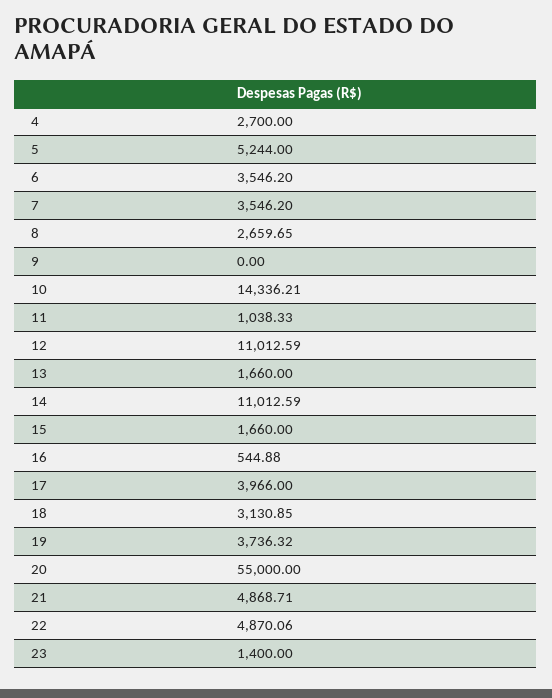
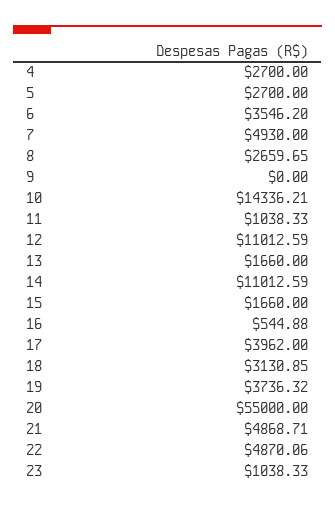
5: 5244 -> 2700
7: 3546.2 -> 4930
17: 3966 -> 3962
23: 1400 -> 1038.33

